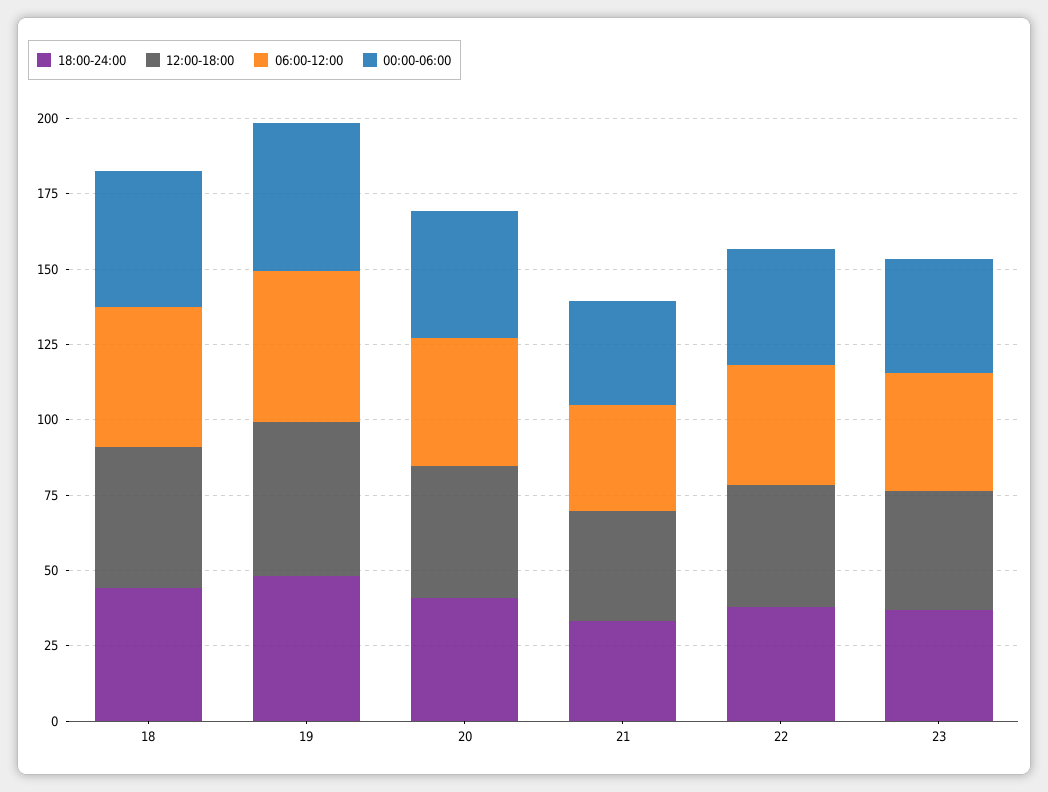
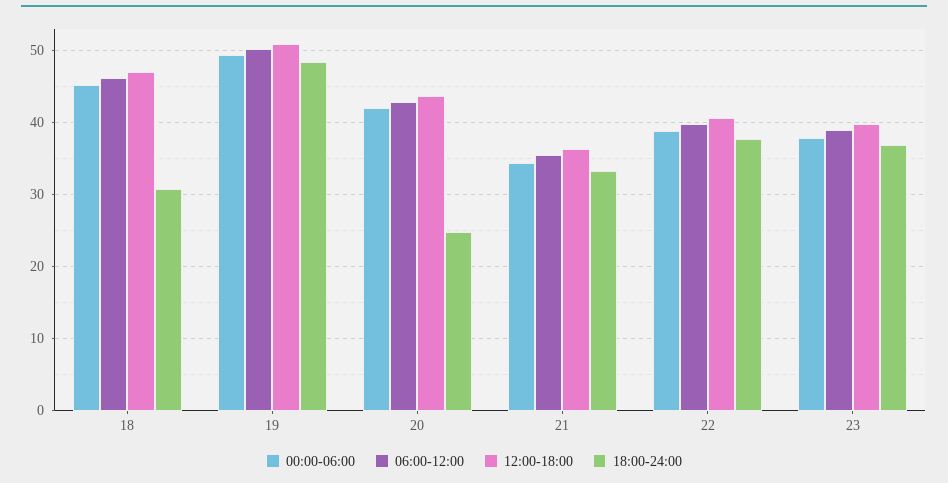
18:00-24:00, 18: 45 -> 31
18:00-24:00, 20: 40 -> 25

